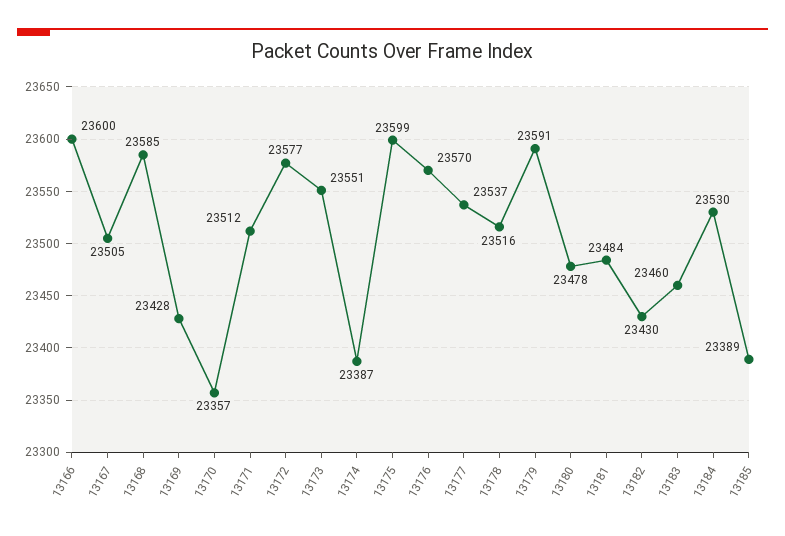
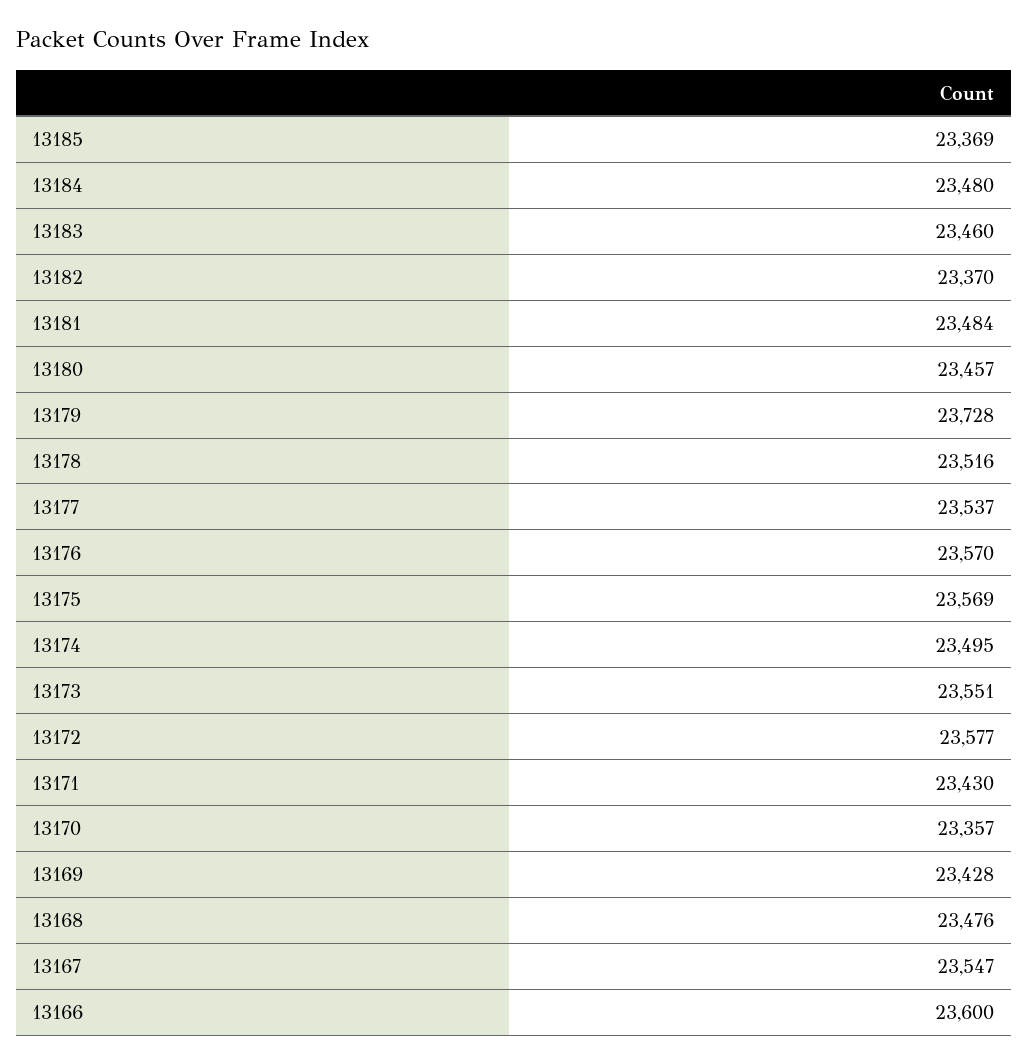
13167: 23505 -> 23547
13168: 23585 -> 23476
13171: 23512 -> 23430
13174: 23387 -> 23495
13175: 23599 -> 23569
13179: 23591 -> 23728
13180: 23478 -> 23457
13182: 23430 -> 23370
13184: 23530 -> 23480
13185: 23389 -> 23369

